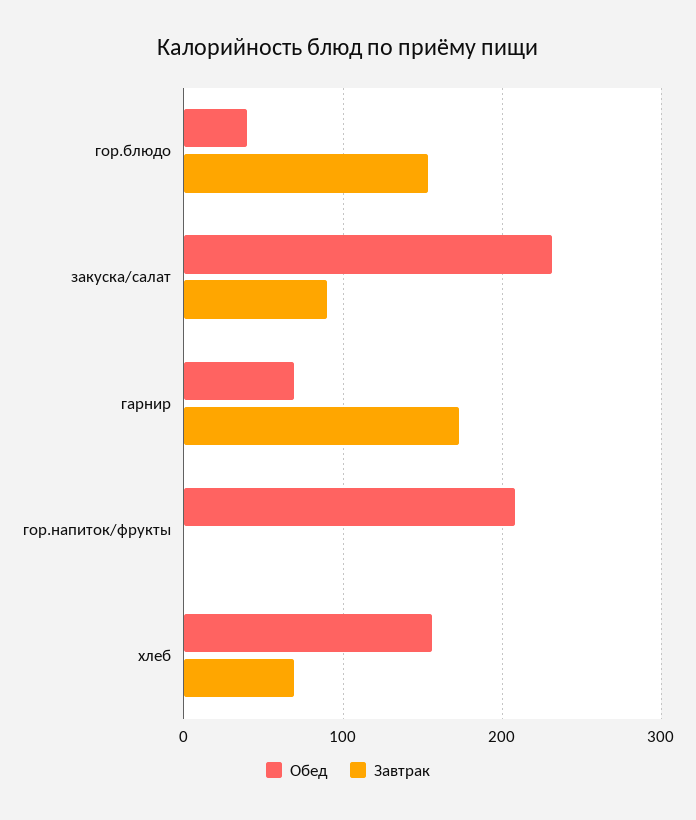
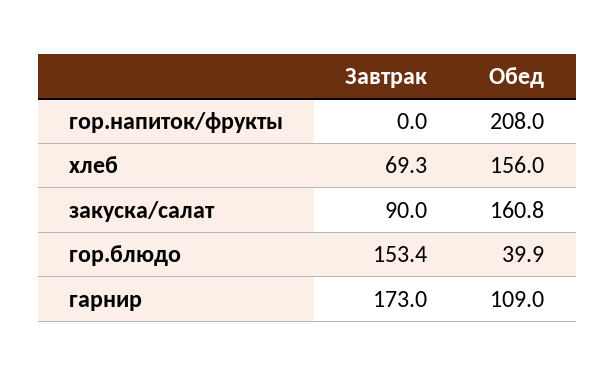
Обед, закуска/салат: 230 -> 160.8
Обед, гарнир: 70 -> 109

